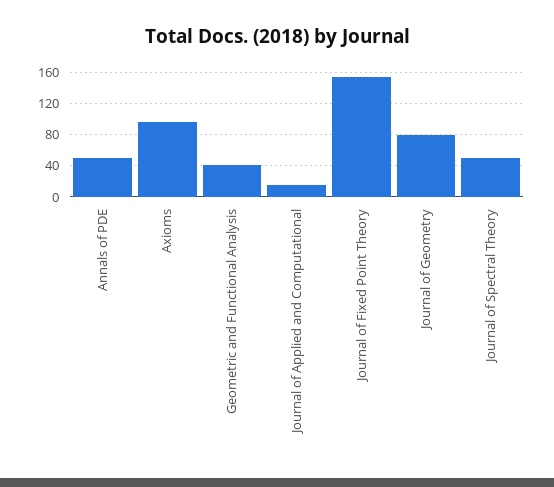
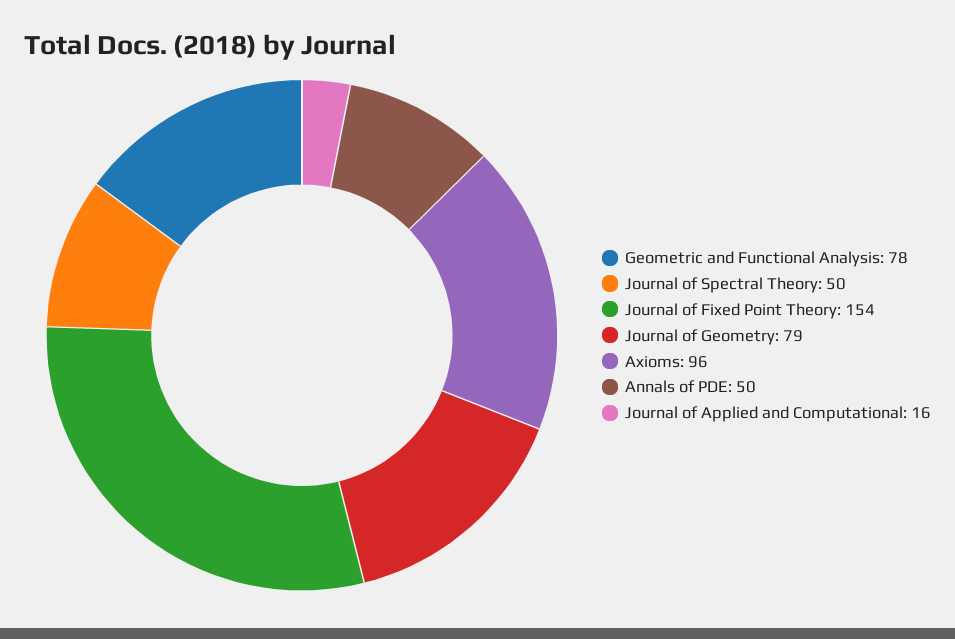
Geometric and Functional Analysis: 40 -> 78

